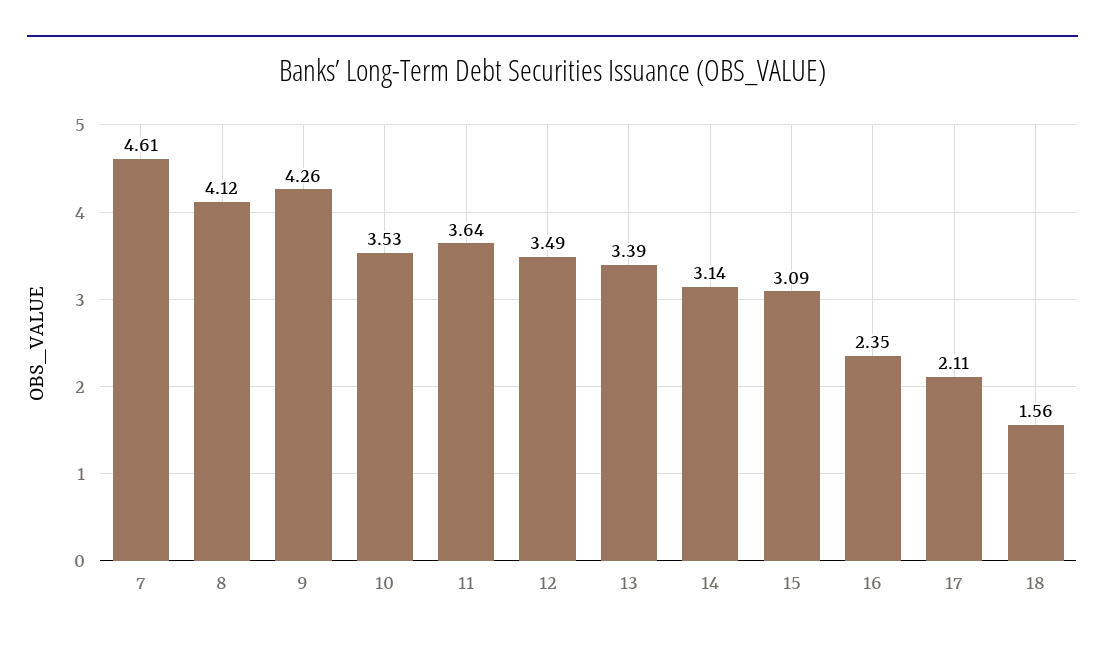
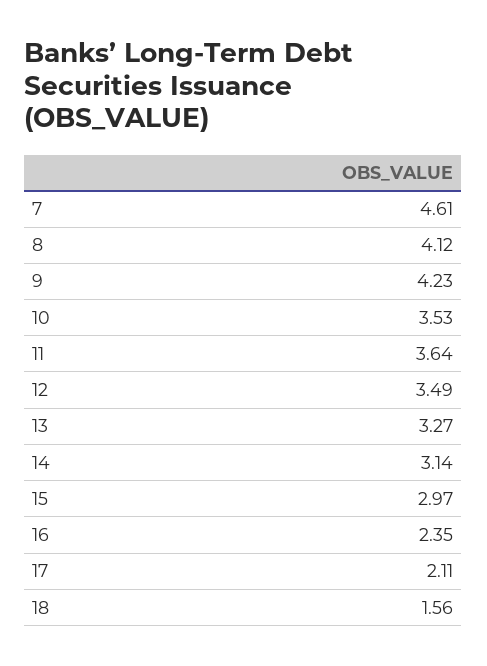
9: 4.26 -> 4.23
13: 3.39 -> 3.27
15: 3.09 -> 2.97

